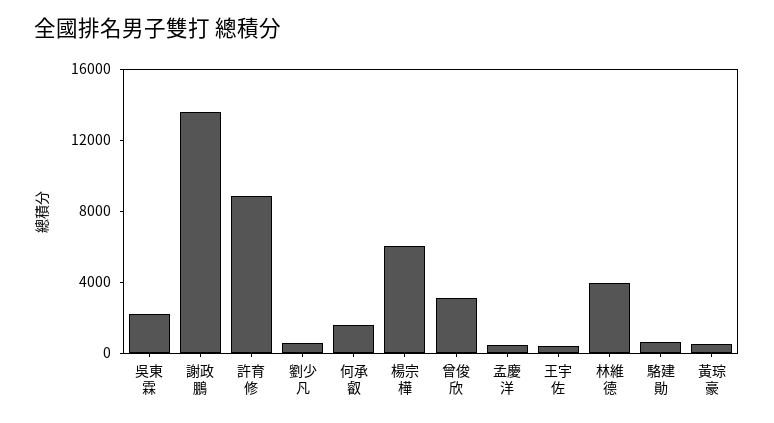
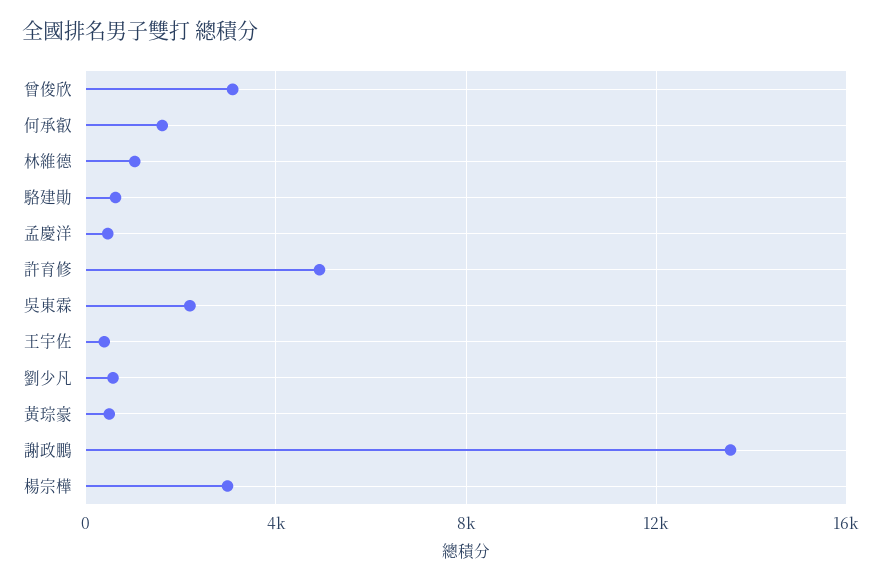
許育修: 9000 -> 5000
楊宗樺: 6000 -> 3000
林維德: 4000 -> 1000

